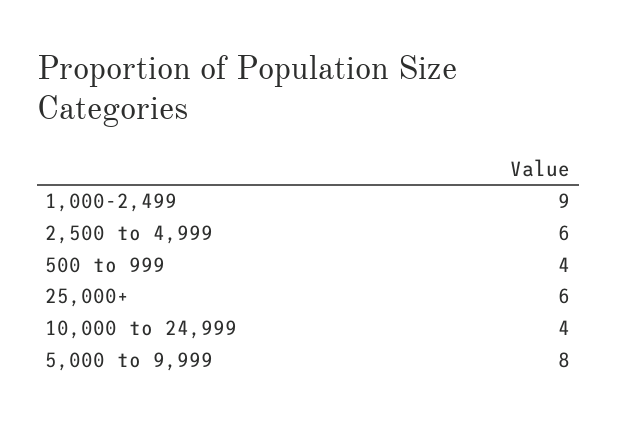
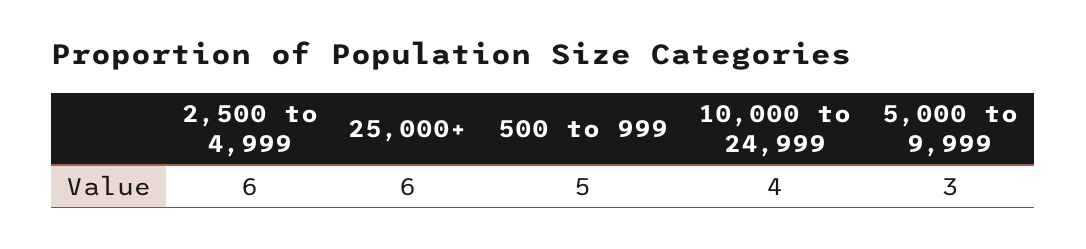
1,000-2,499: 9 -> none
500 to 999: 4 -> 5
5,000 to 9,999: 8 -> 3

